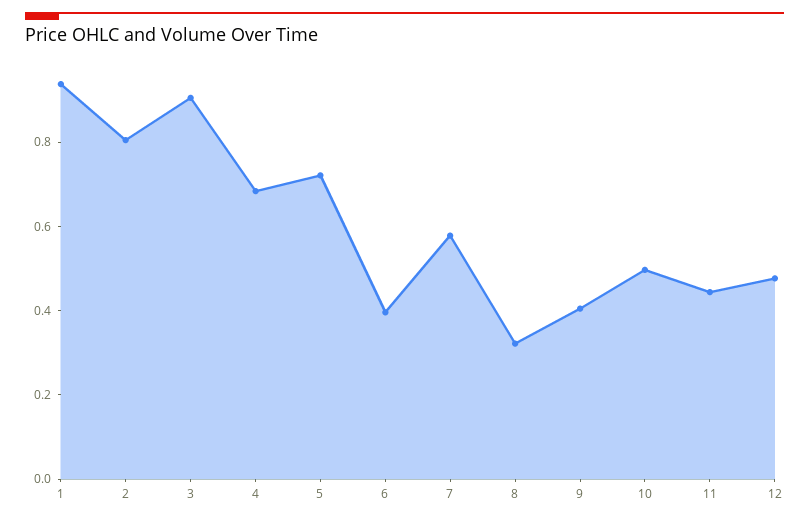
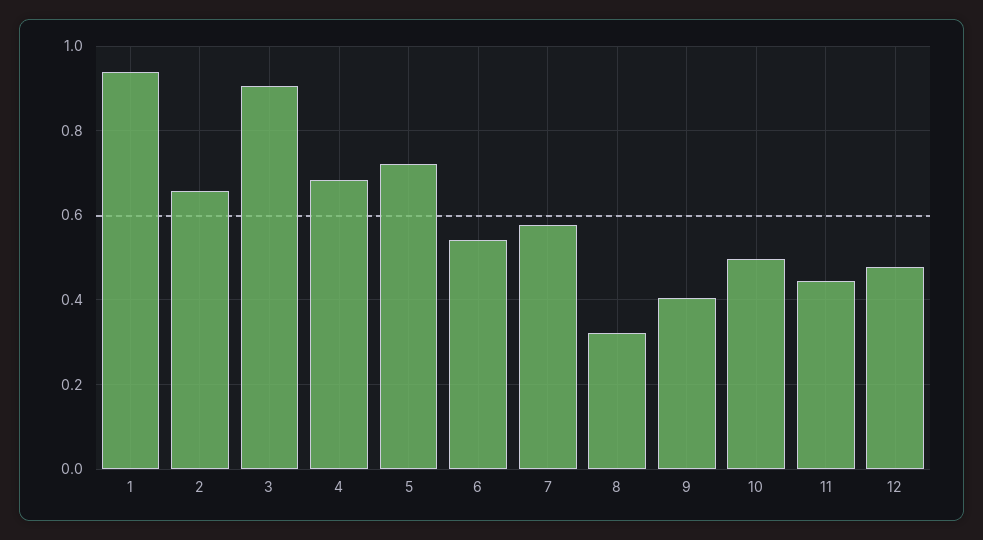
2: 0.8 -> 0.66
6: 0.4 -> 0.54

